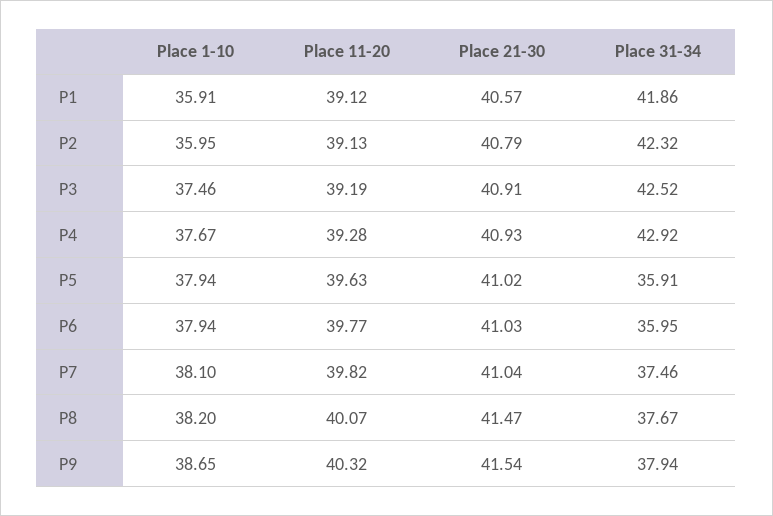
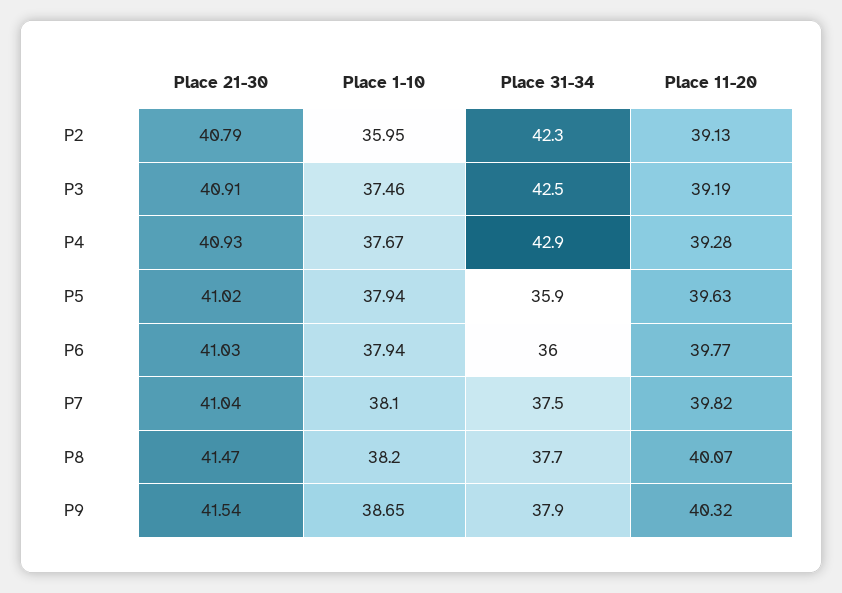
Place 1-10, P1: 35.91 -> none
Place 11-20, P1: 39.12 -> none
Place 21-30, P1: 40.57 -> none
Place 31-34, P1: 41.86 -> none

